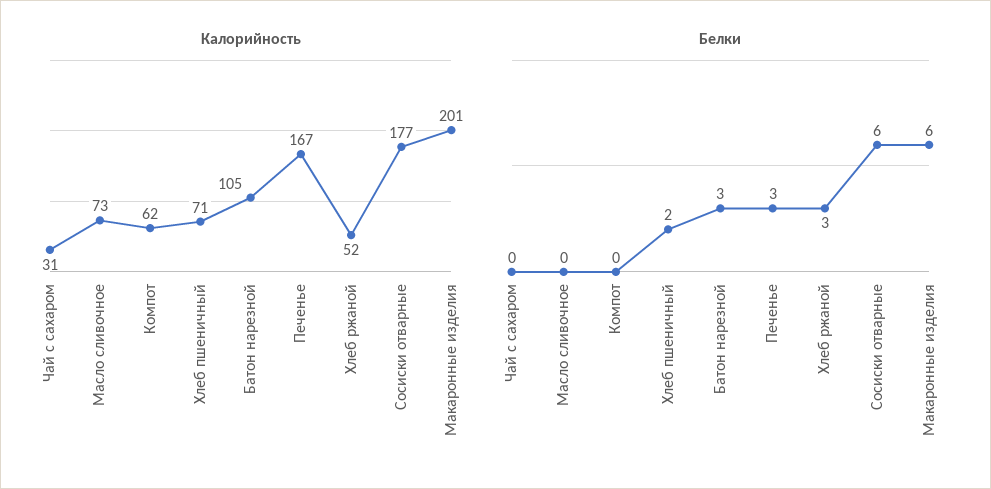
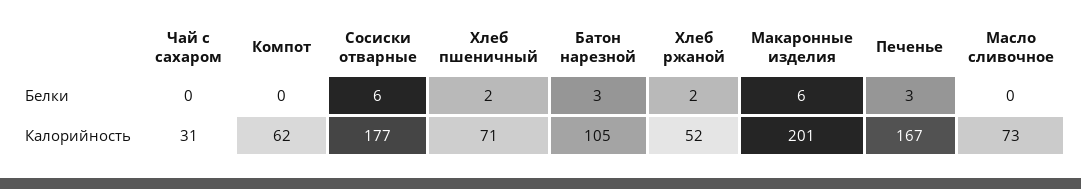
Белки, Хлеб ржаной: 3 -> 2

